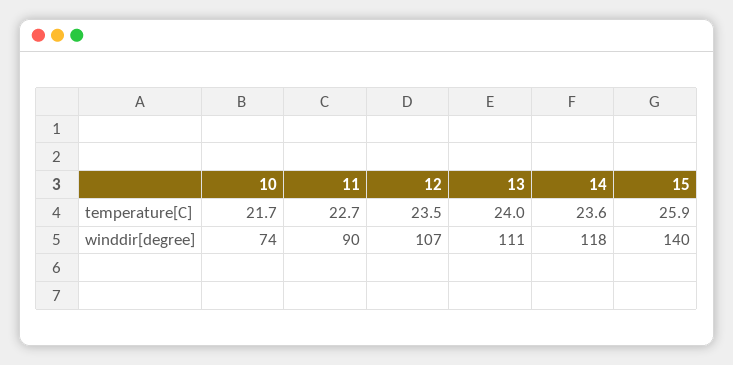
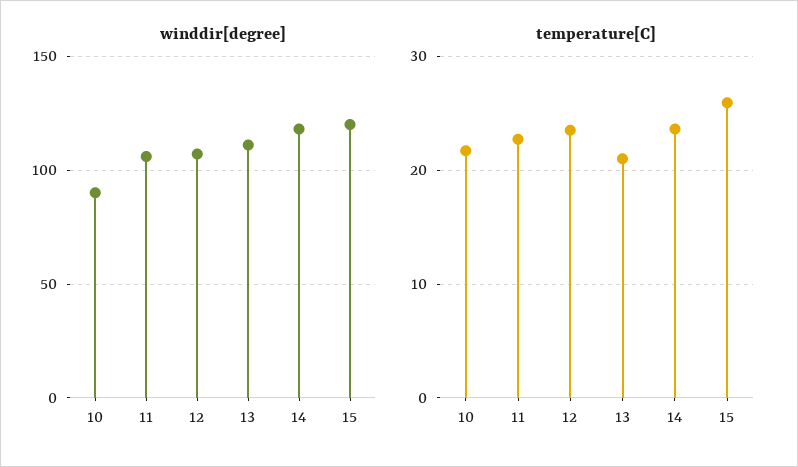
temperature[C], 13: 24 -> 21
winddir[degree], 10: 74 -> 90
winddir[degree], 11: 90 -> 105
winddir[degree], 15: 140 -> 120

